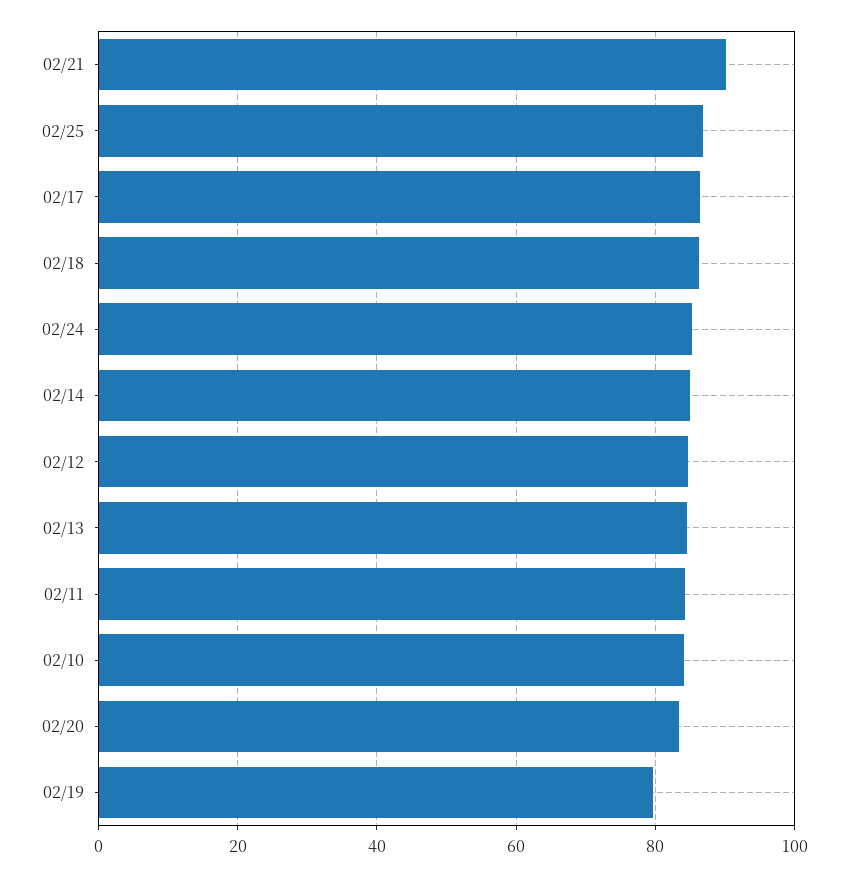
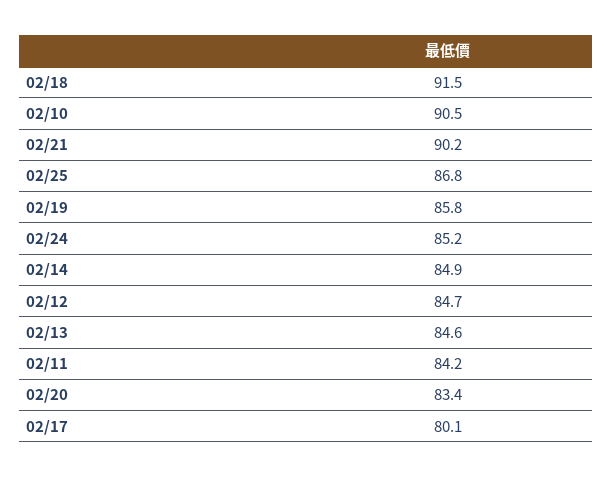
02/17: 86 -> 80.1
02/18: 86 -> 91.5
02/10: 84 -> 90.5
02/19: 80 -> 85.8

